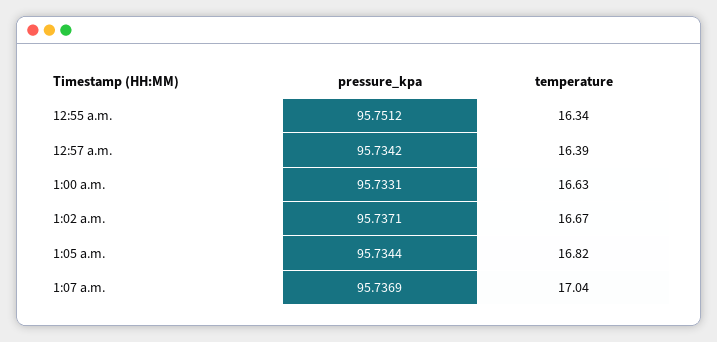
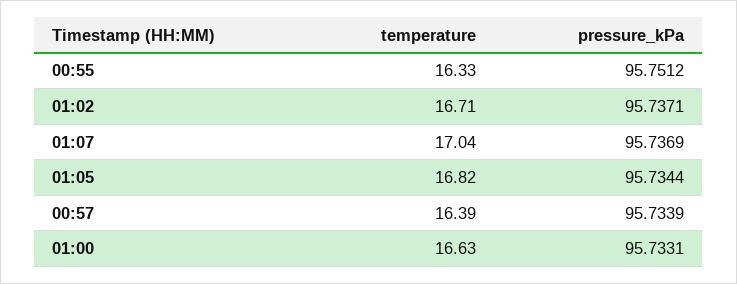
temperature, 12:55 a.m.: 16.34 -> 16.33
pressure_kpa, 12:57 a.m.: 95.7342 -> 95.7339
temperature, 1:02 a.m.: 16.67 -> 16.71

